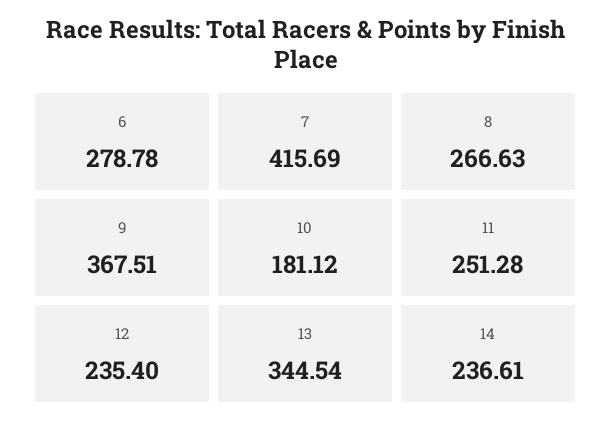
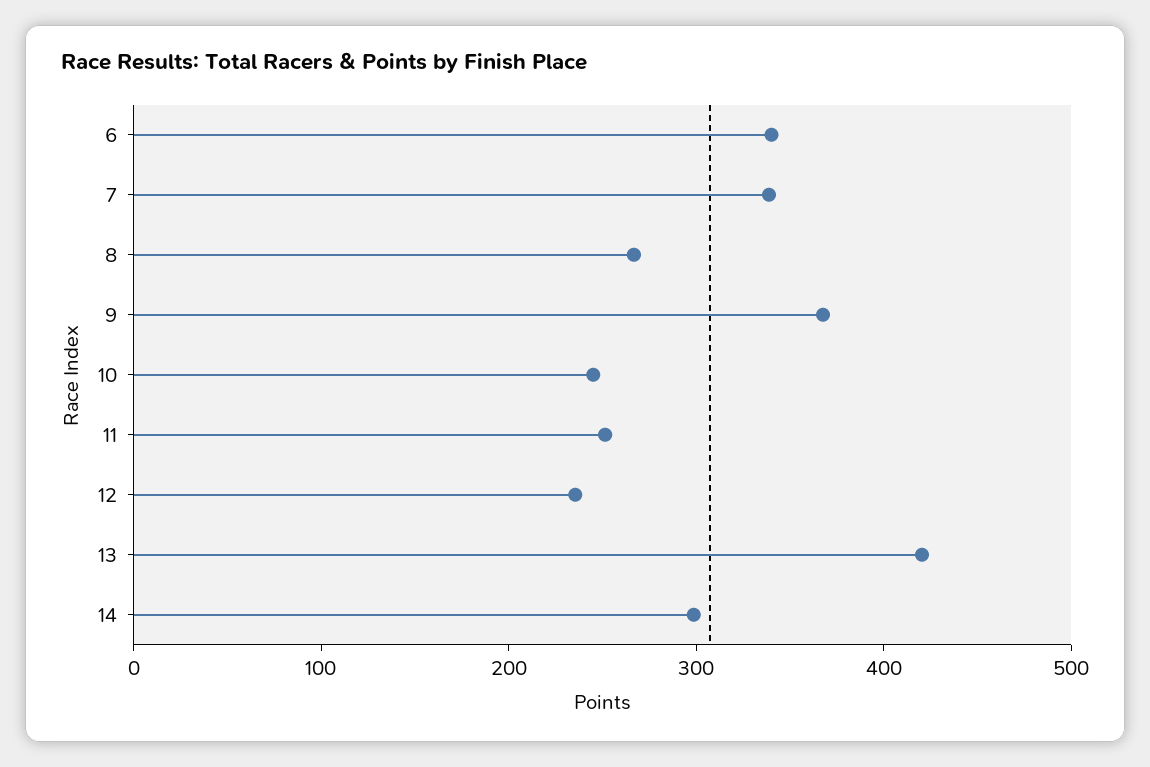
6: 278.78 -> 340
7: 415.69 -> 340
10: 181.12 -> 240
13: 344.54 -> 420
14: 236.61 -> 300

